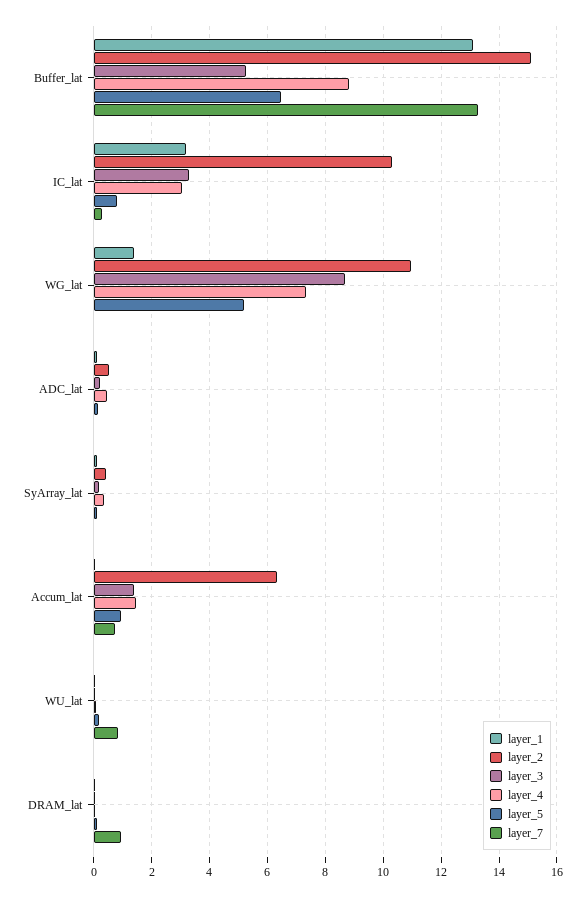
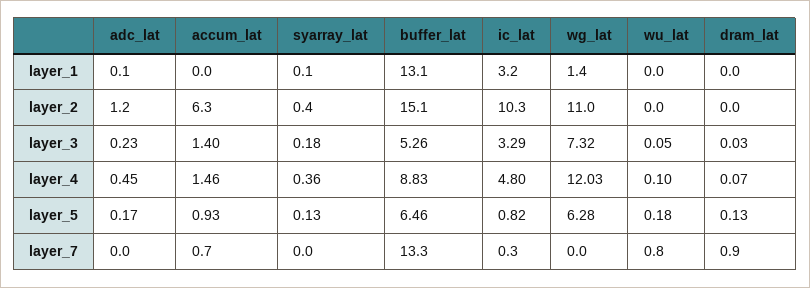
layer_4, IC_lat: 3 -> 4.8
layer_3, WG_lat: 8.75 -> 7.32
layer_4, WG_lat: 7.25 -> 12.03
layer_5, WG_lat: 5.25 -> 6.28
layer_2, ADC_lat: 0.5 -> 1.2

